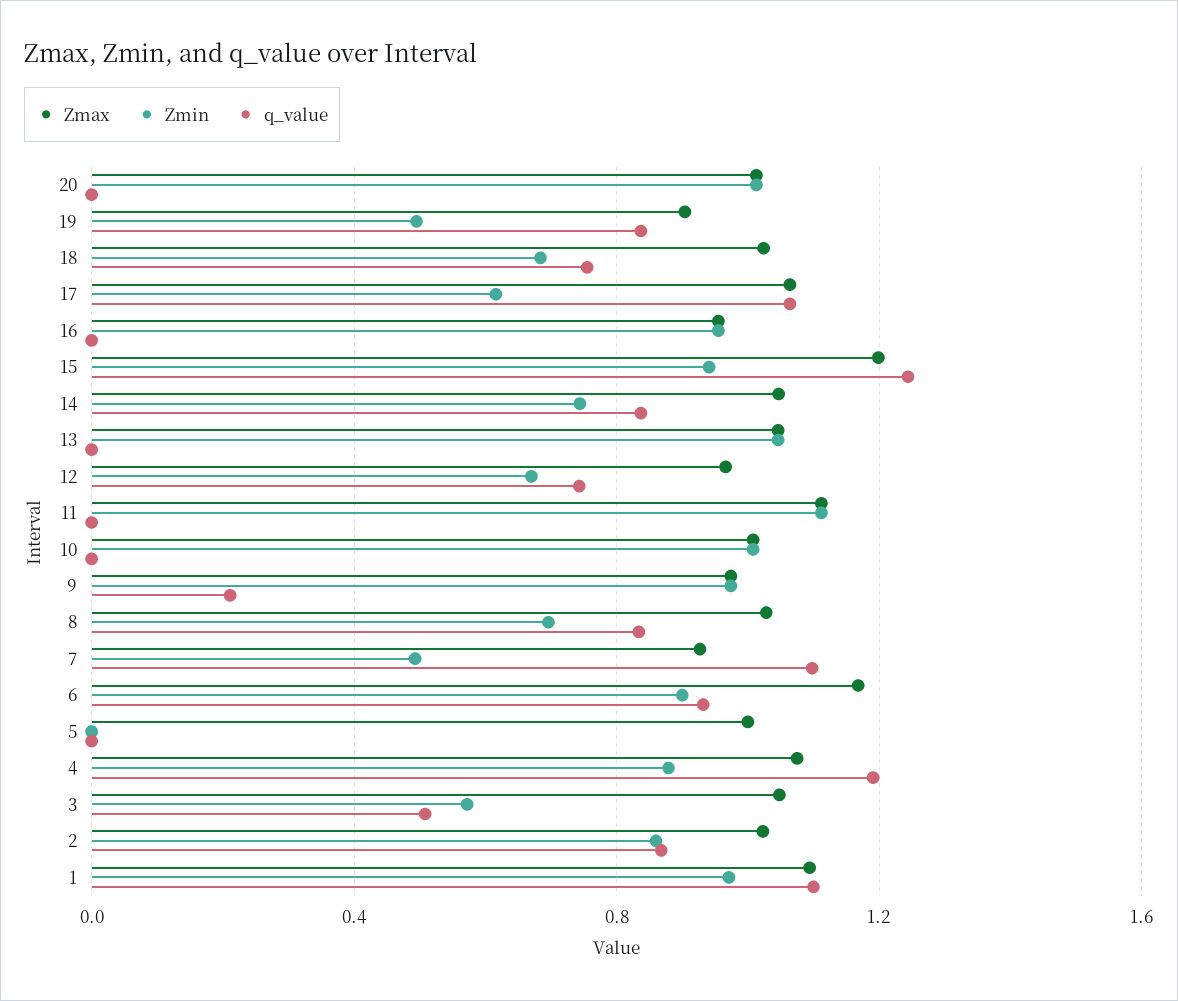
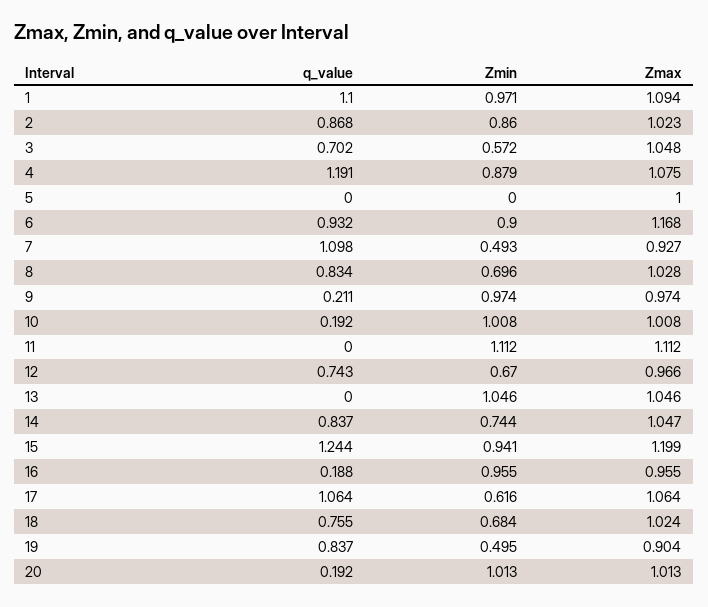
q_value, 20: 0 -> 0.192
q_value, 16: 0 -> 0.188
q_value, 10: 0 -> 0.192
q_value, 3: 0.5 -> 0.702

